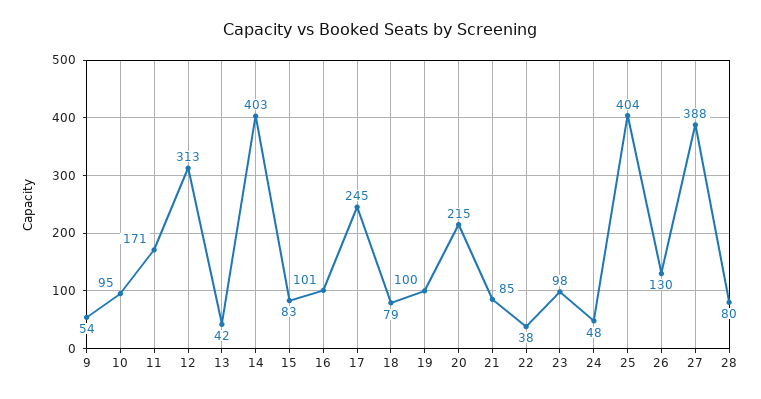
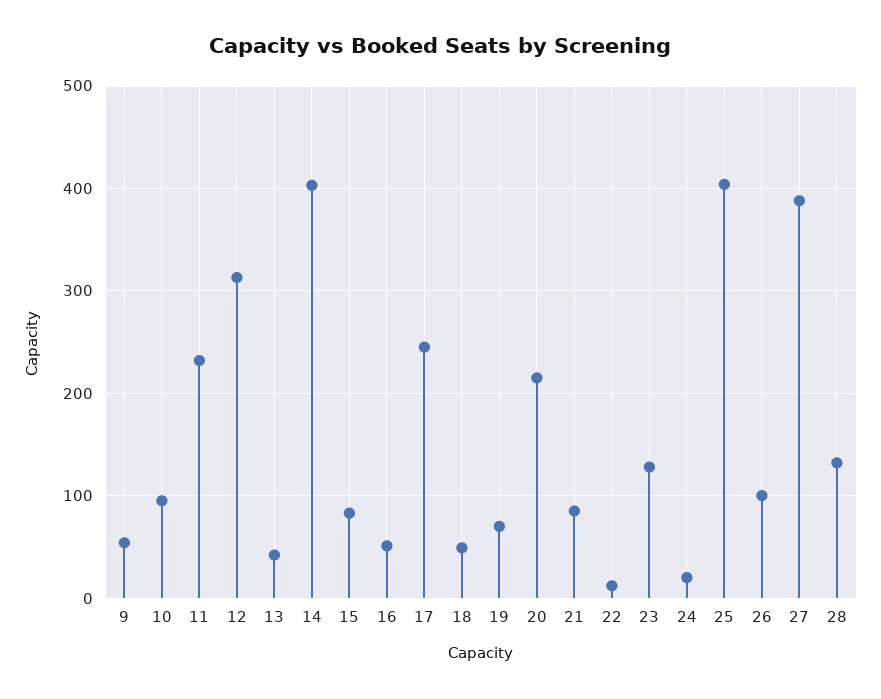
11: 171 -> 230
16: 101 -> 50
18: 79 -> 50
19: 100 -> 70
22: 38 -> 10
23: 98 -> 130
24: 48 -> 20
26: 130 -> 100
28: 80 -> 130

